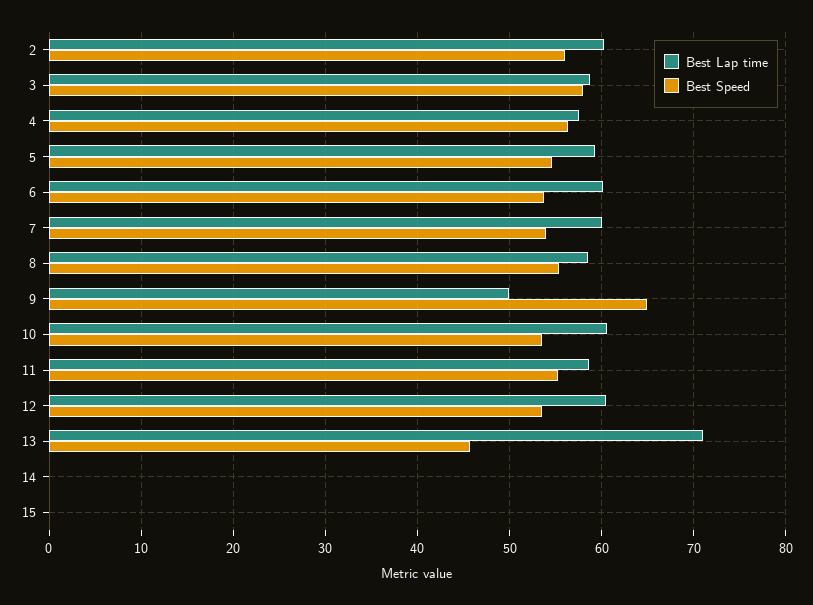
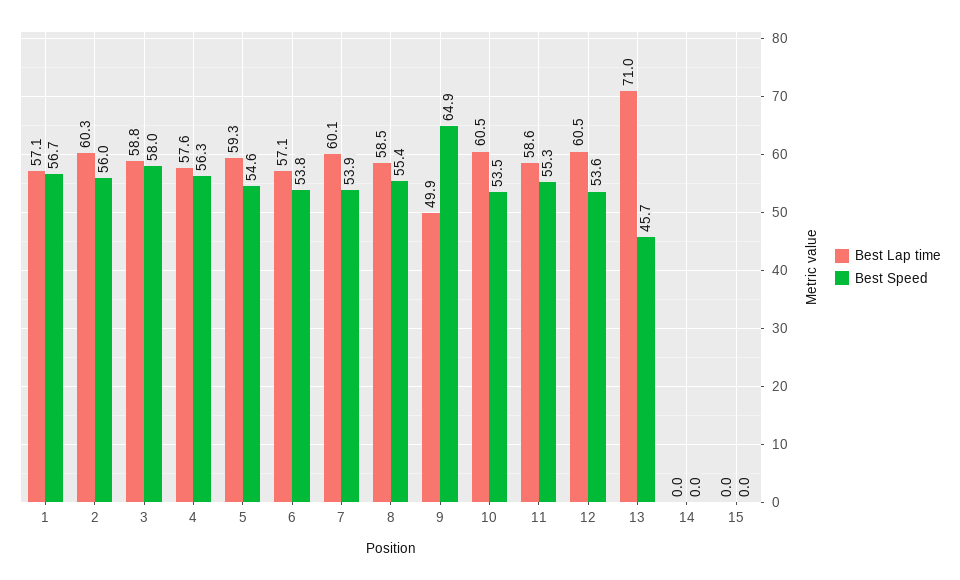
Best Lap time, 6: 60 -> 57.1
Best Lap time, 1: none -> 57.1
Best Speed, 1: none -> 56.7

